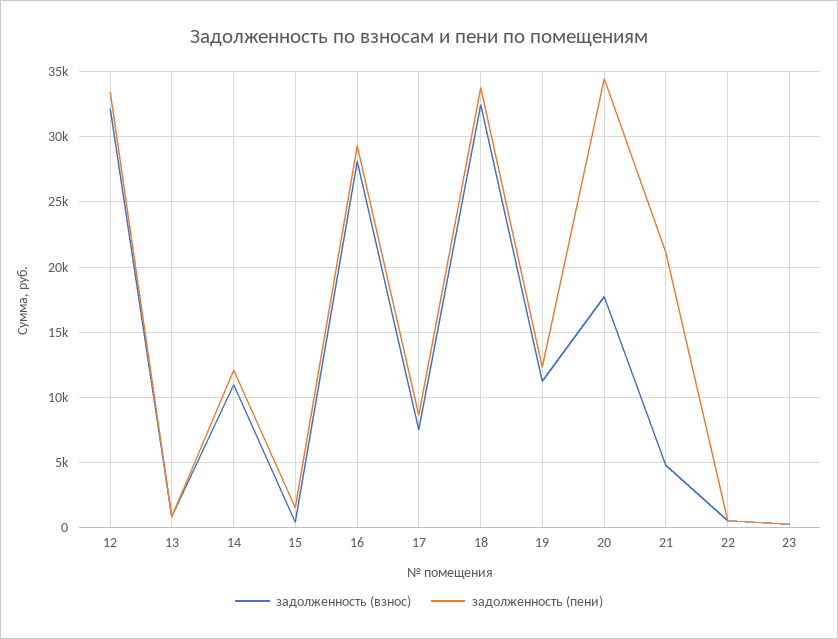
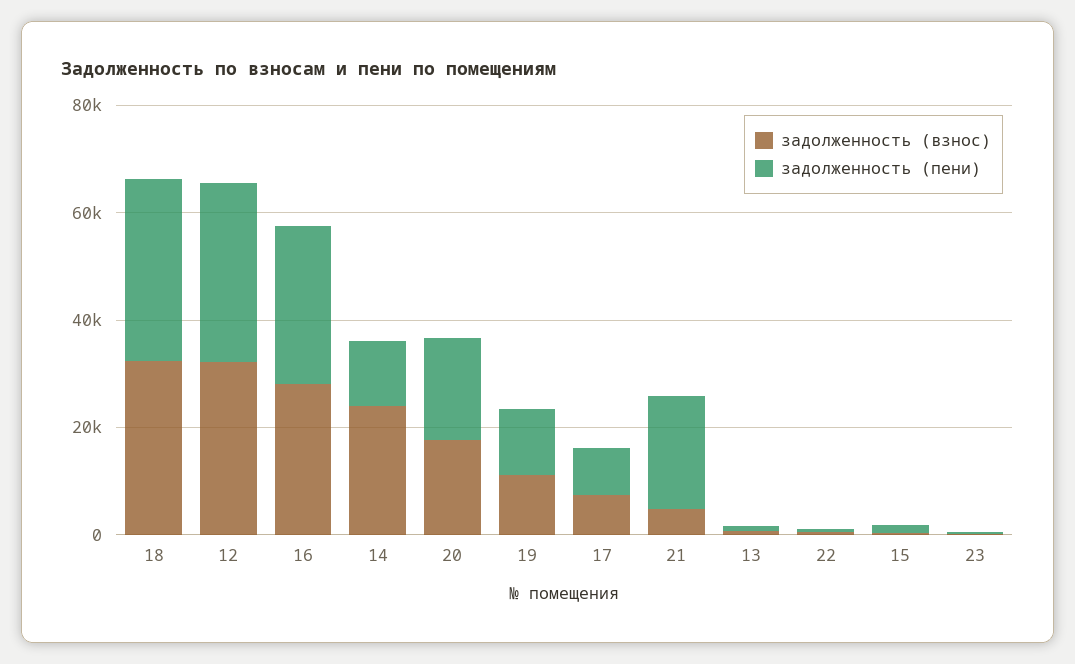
задолженность (взнос), 14: 11000 -> 25000
задолженность (пени), 20: 34500 -> 20000

